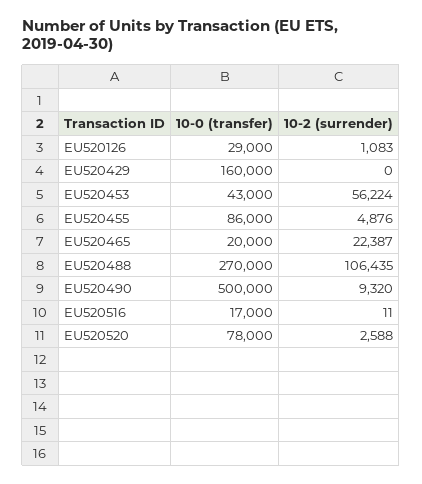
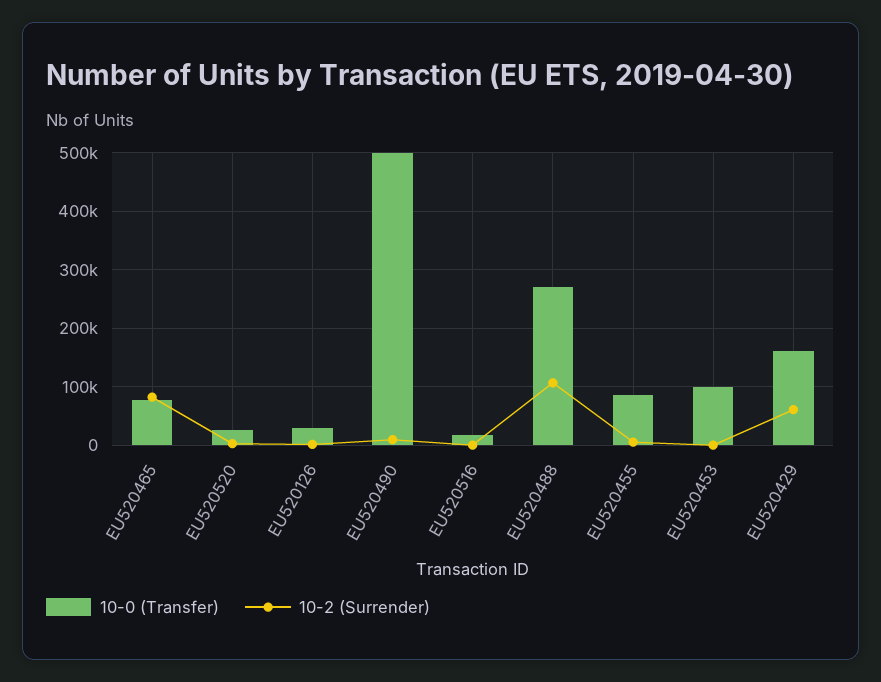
10-2 (surrender), EU520429: 0 -> 60000
10-0 (transfer), EU520453: 43000 -> 100000
10-2 (surrender), EU520453: 56224 -> 0
10-0 (transfer), EU520465: 20000 -> 80000
10-2 (surrender), EU520465: 22387 -> 80000
10-0 (transfer), EU520520: 78000 -> 20000

